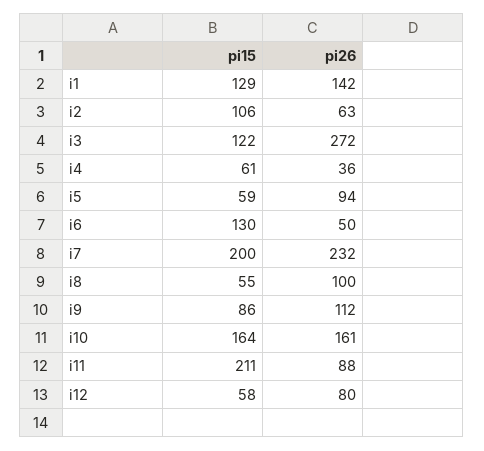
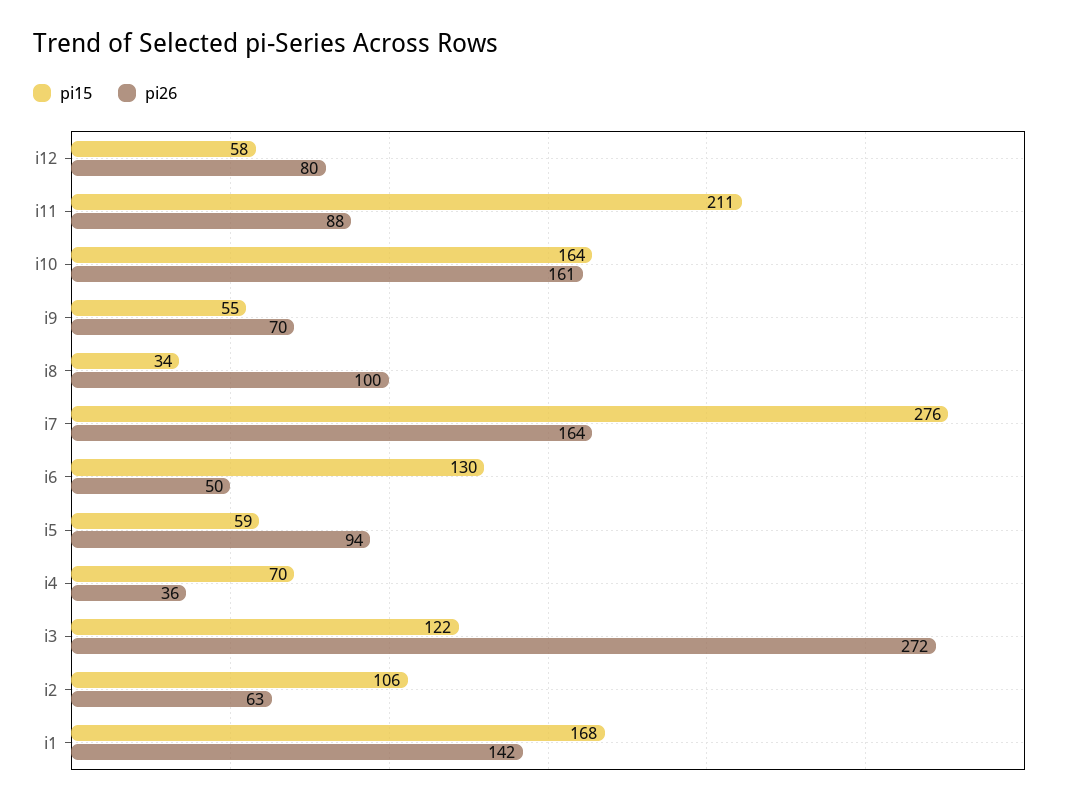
pi15, i1: 129 -> 168
pi15, i4: 61 -> 70
pi15, i7: 200 -> 276
pi26, i7: 232 -> 164
pi15, i8: 55 -> 34
pi15, i9: 86 -> 55
pi26, i9: 112 -> 70

